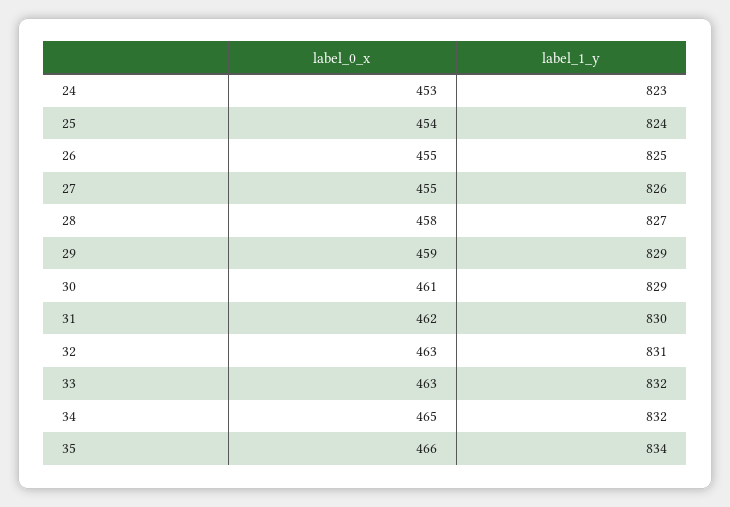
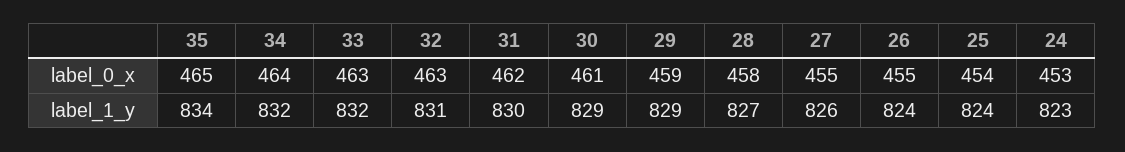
label_1_y, 26: 825 -> 824
label_0_x, 34: 465 -> 464
label_0_x, 35: 466 -> 465

